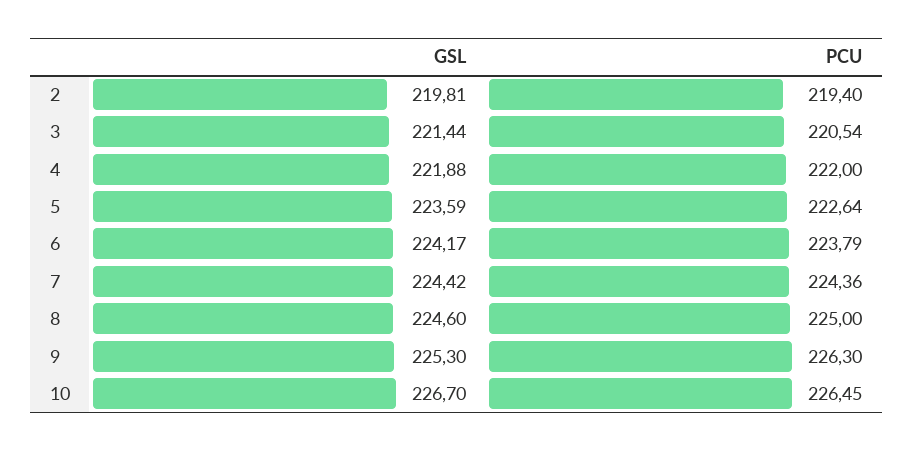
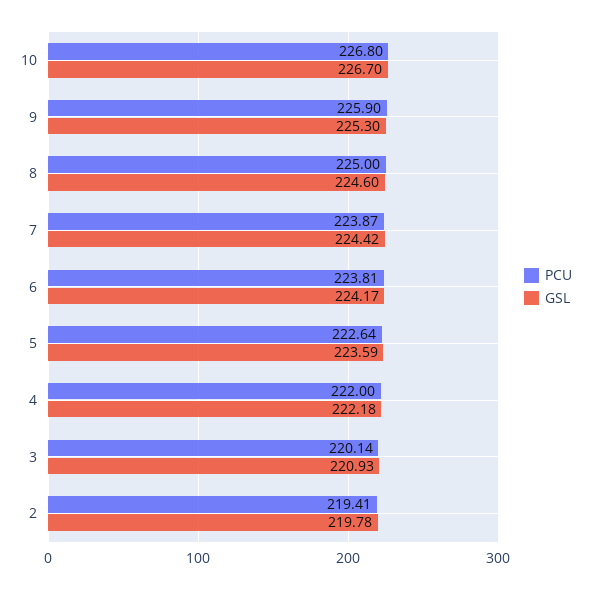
GSL, 2: 219.81 -> 219.78
PCU, 2: 219.4 -> 219.41
GSL, 3: 221.44 -> 220.93
PCU, 3: 220.54 -> 220.14
GSL, 4: 221.88 -> 222.18
PCU, 6: 223.79 -> 223.81
PCU, 7: 224.36 -> 223.87
PCU, 9: 226.3 -> 225.9
PCU, 10: 226.45 -> 226.8

